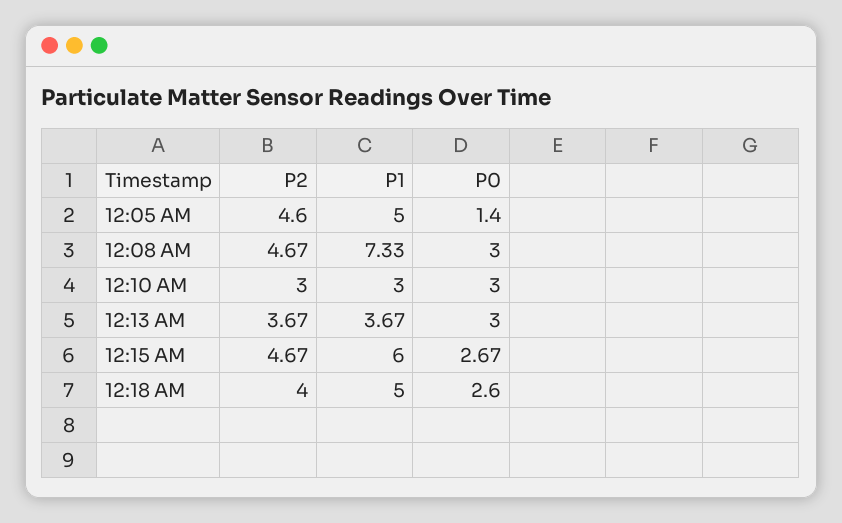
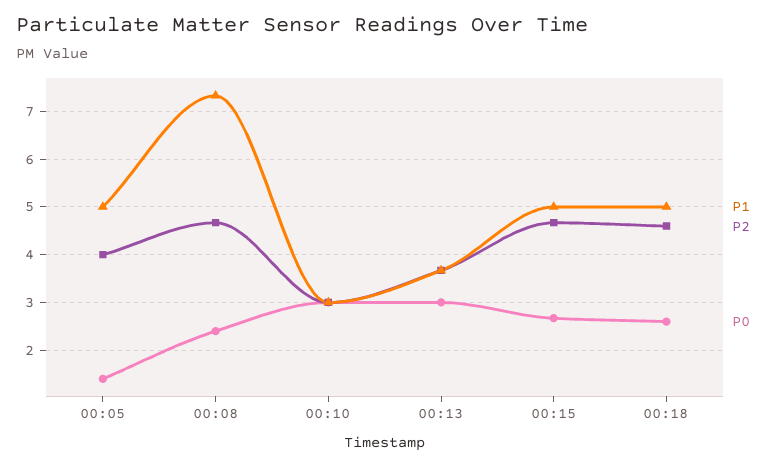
P2, 12:05 AM: 4.6 -> 4
P0, 12:08 AM: 3 -> 2.4
P1, 12:15 AM: 6 -> 5
P2, 12:18 AM: 4 -> 4.6

